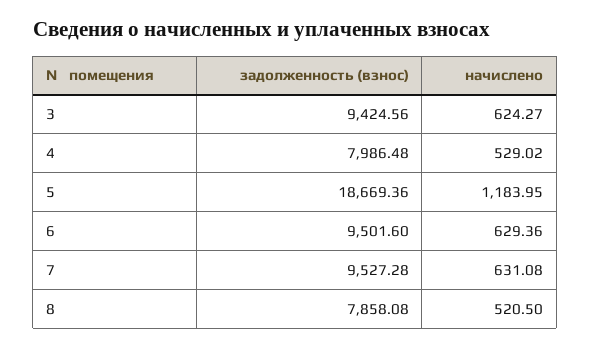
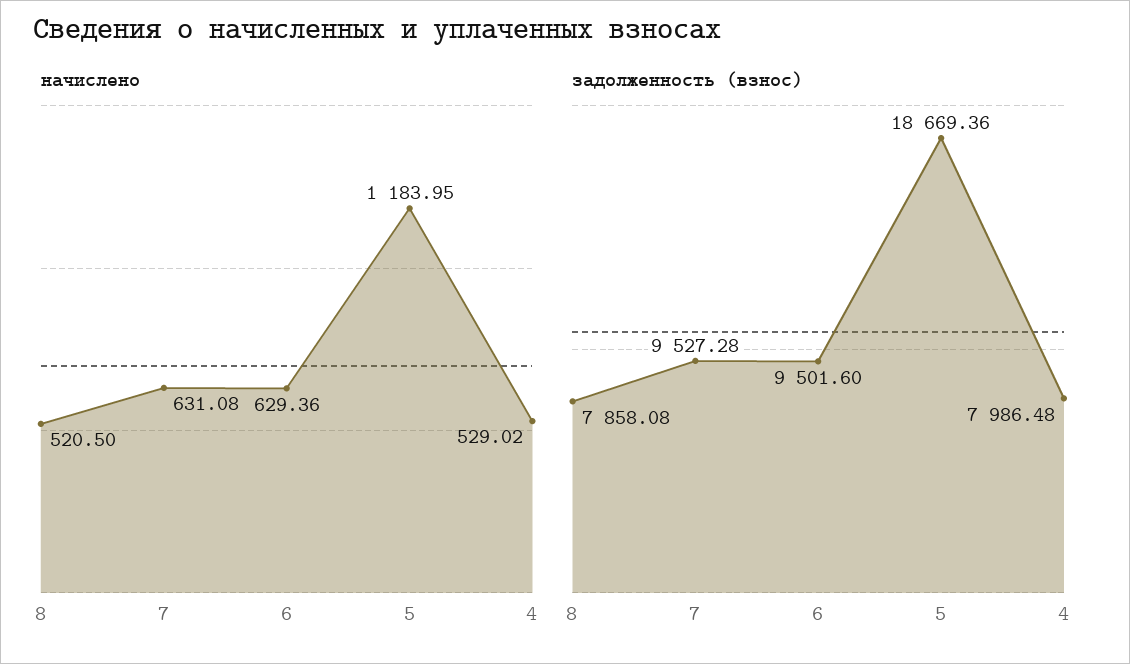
задолженность (взнос), 3: 9424.56 -> none
начислено, 3: 624.27 -> none

